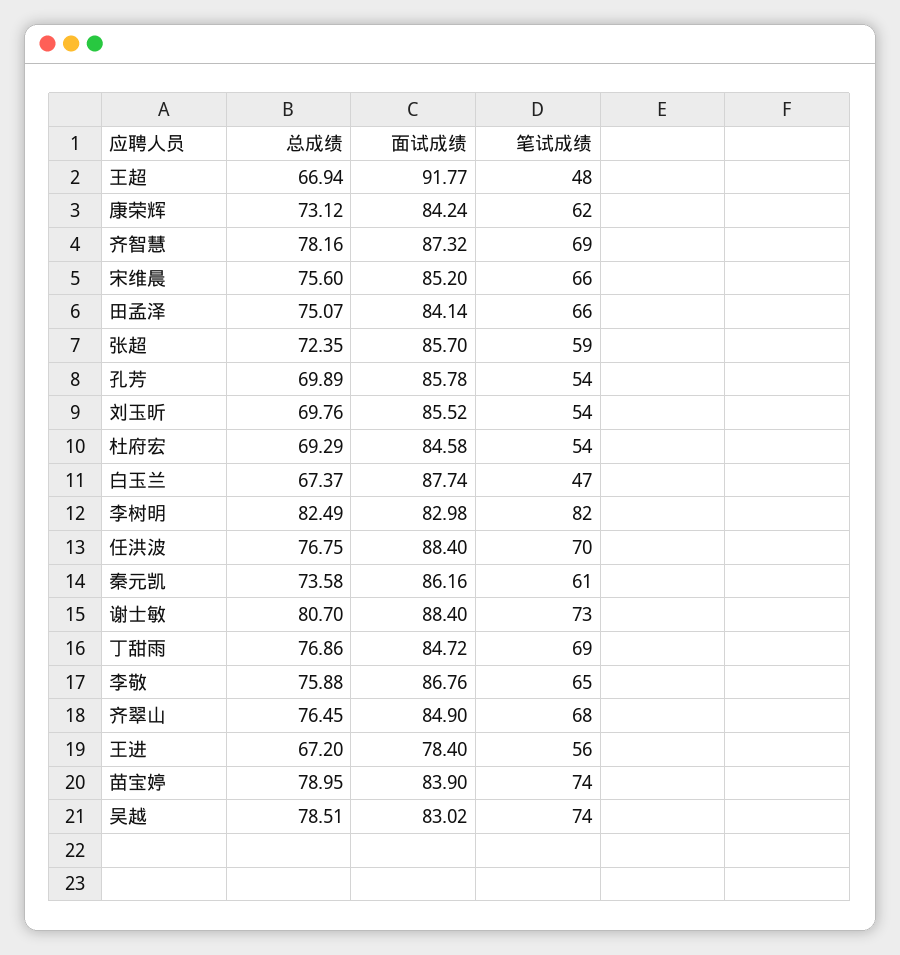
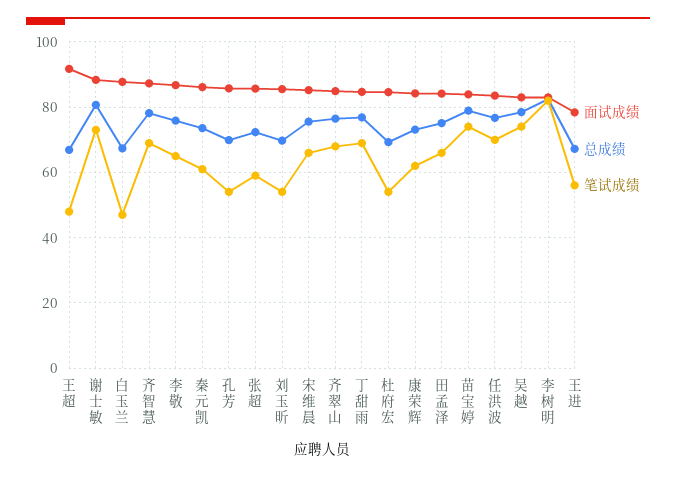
面试成绩, 任洪波: 88.4 -> 84

